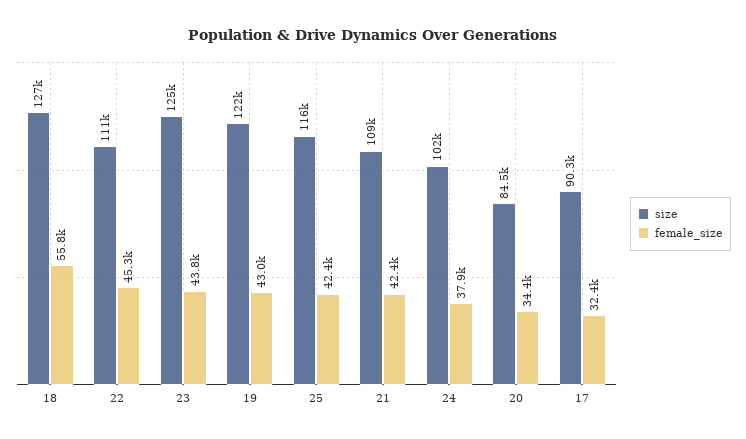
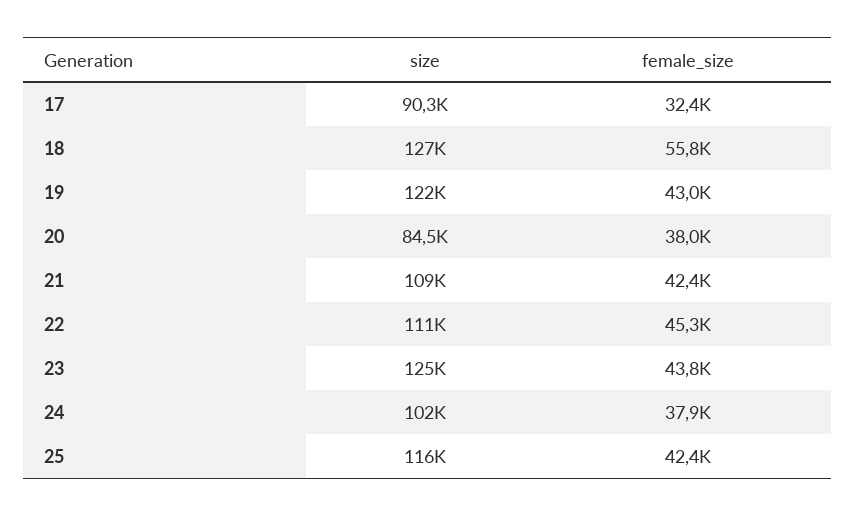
female_size, 20: 34400 -> 38000

